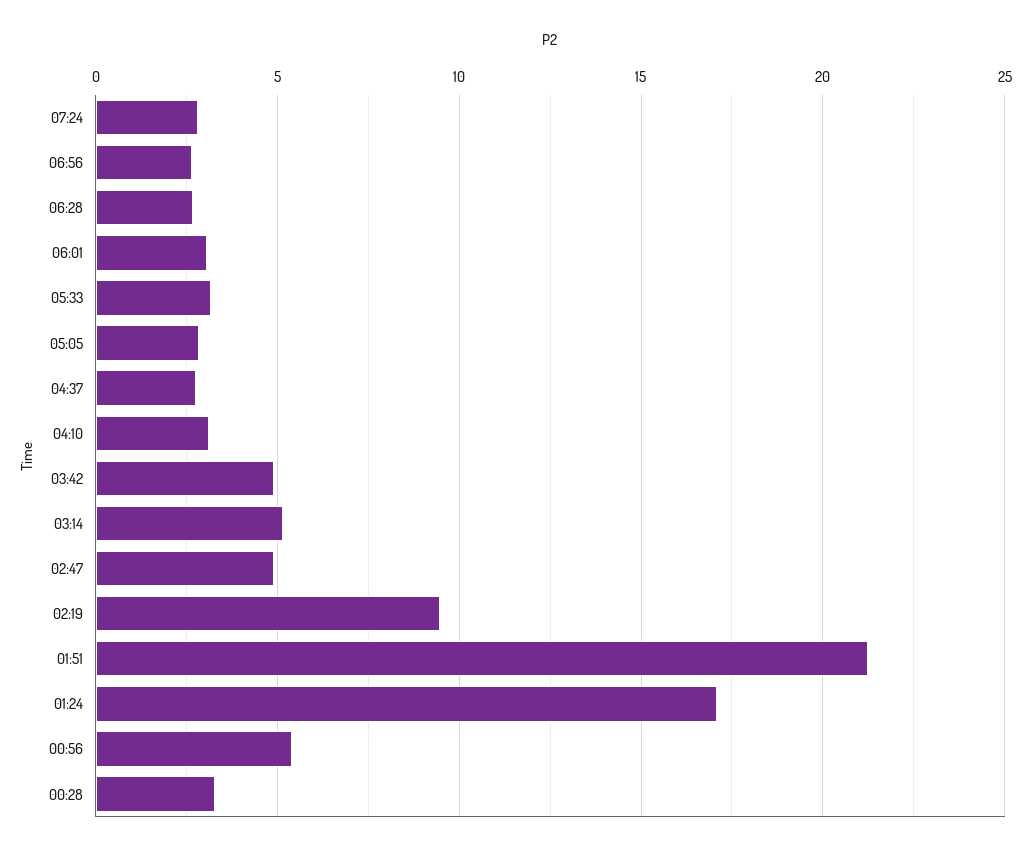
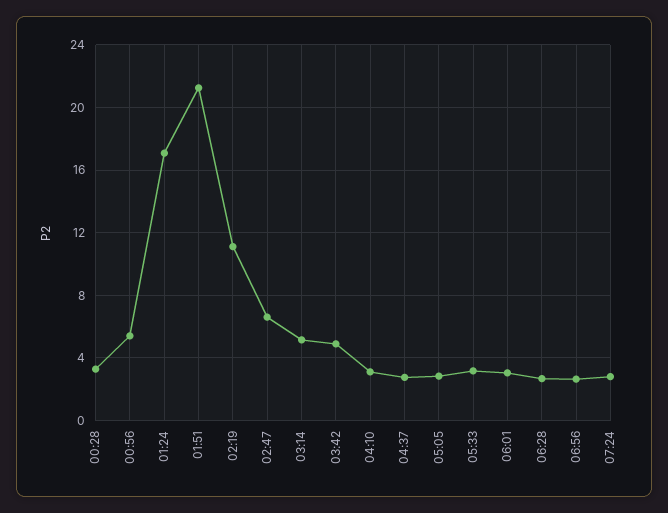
02:47: 5 -> 6.5
02:19: 9.5 -> 11

